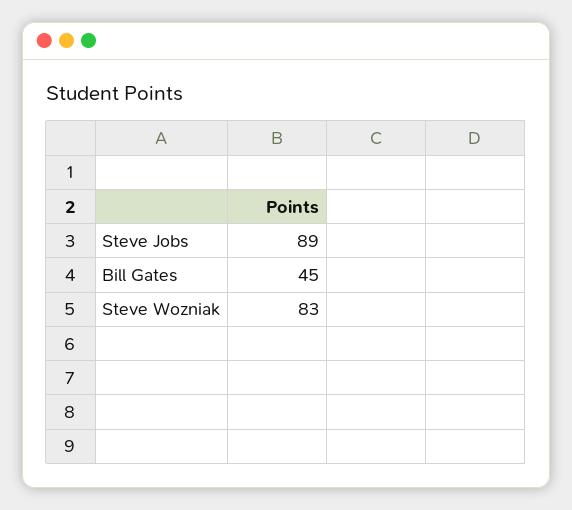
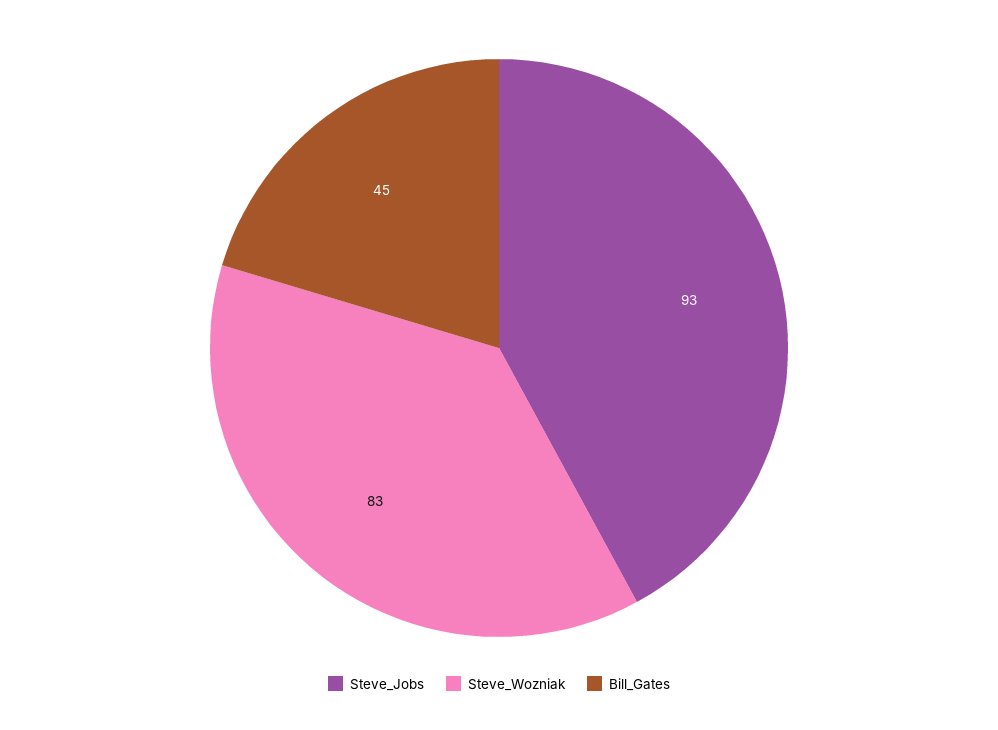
Steve Jobs: 89 -> 93

